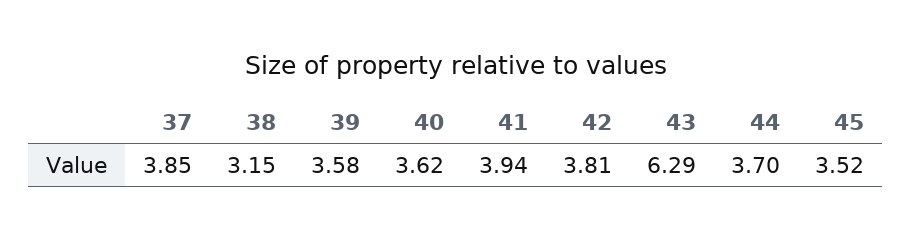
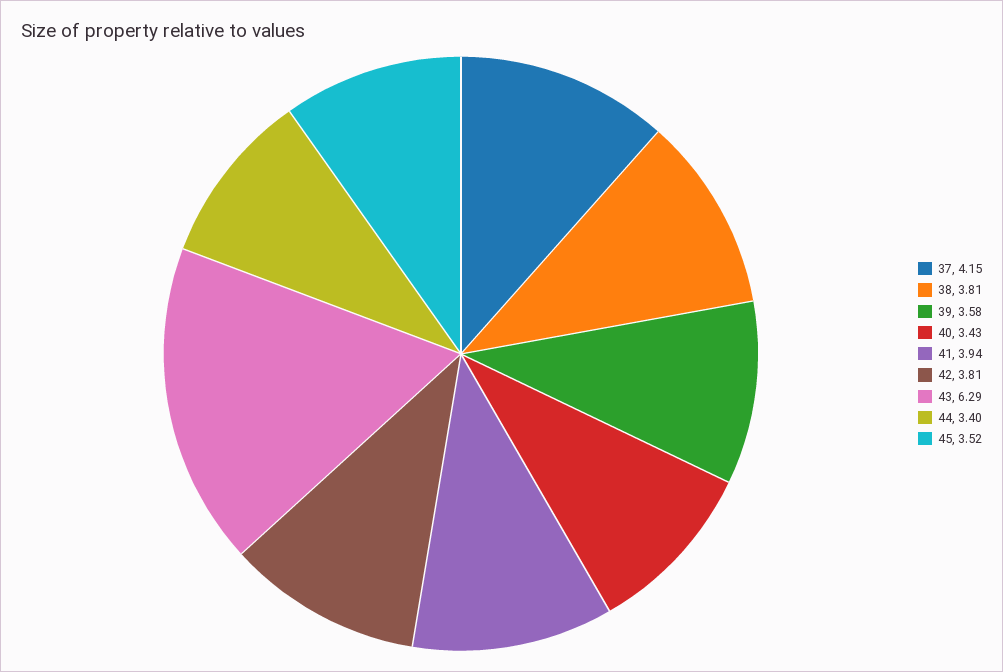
37: 3.85 -> 4.15
38: 3.15 -> 3.81
40: 3.62 -> 3.43
44: 3.7 -> 3.4

